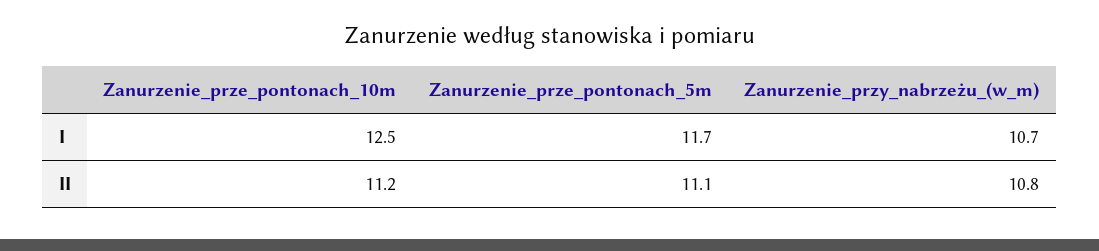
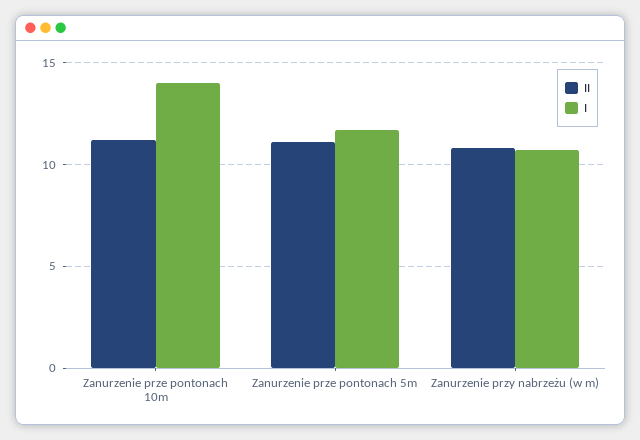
I, Zanurzenie_prze_pontonach_10m: 12.5 -> 14

